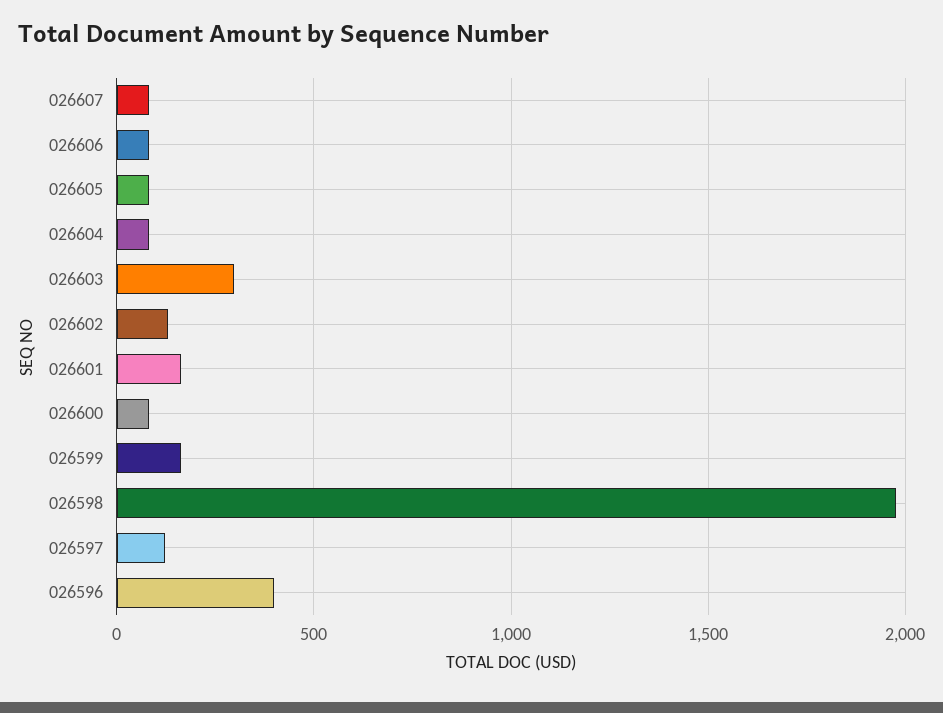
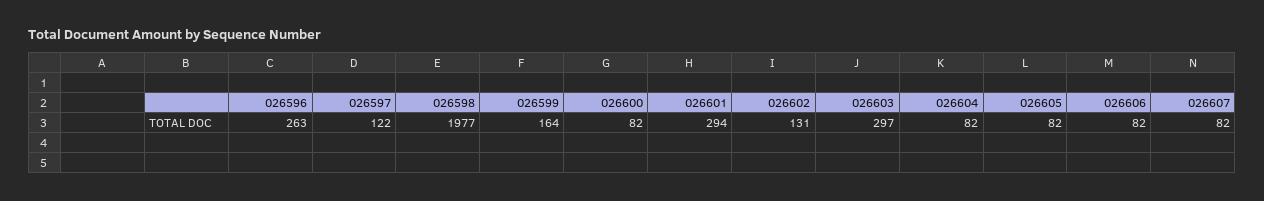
026601: 150 -> 294
026596: 400 -> 263

